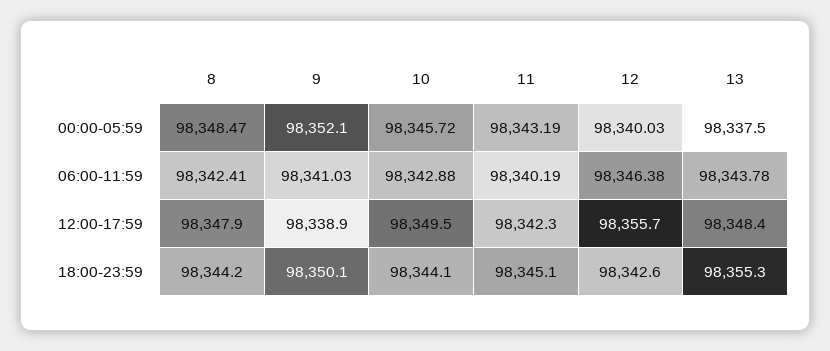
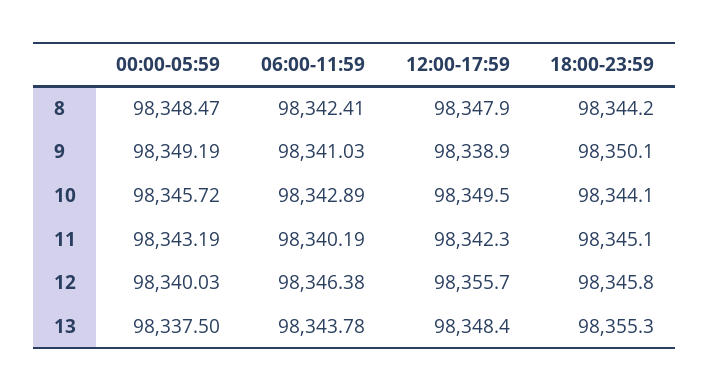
9, 00:00-05:59: 98352.1 -> 98349.19
10, 06:00-11:59: 98342.88 -> 98342.89
12, 18:00-23:59: 98342.6 -> 98345.8

